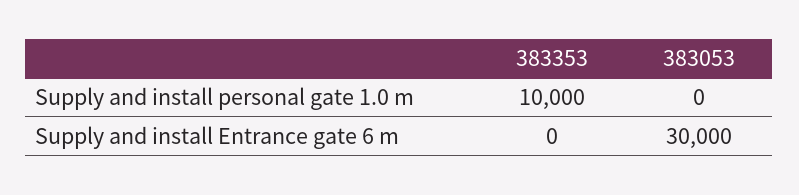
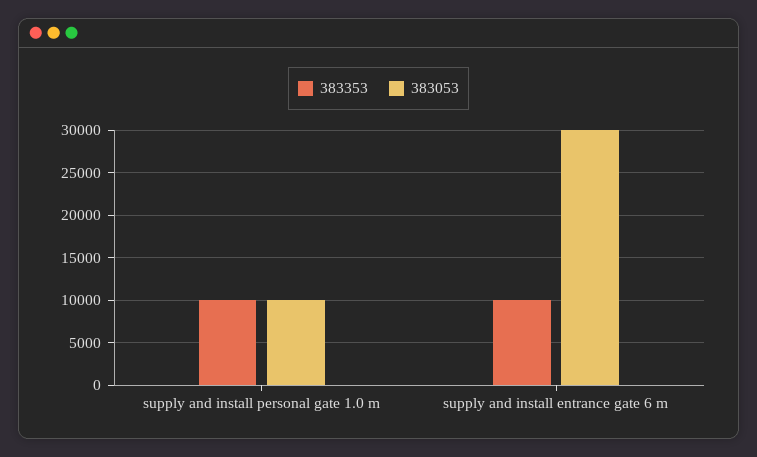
383053, Supply and install personal gate 1.0 m: 0 -> 10000
383353, Supply and install Entrance gate 6 m: 0 -> 10000

